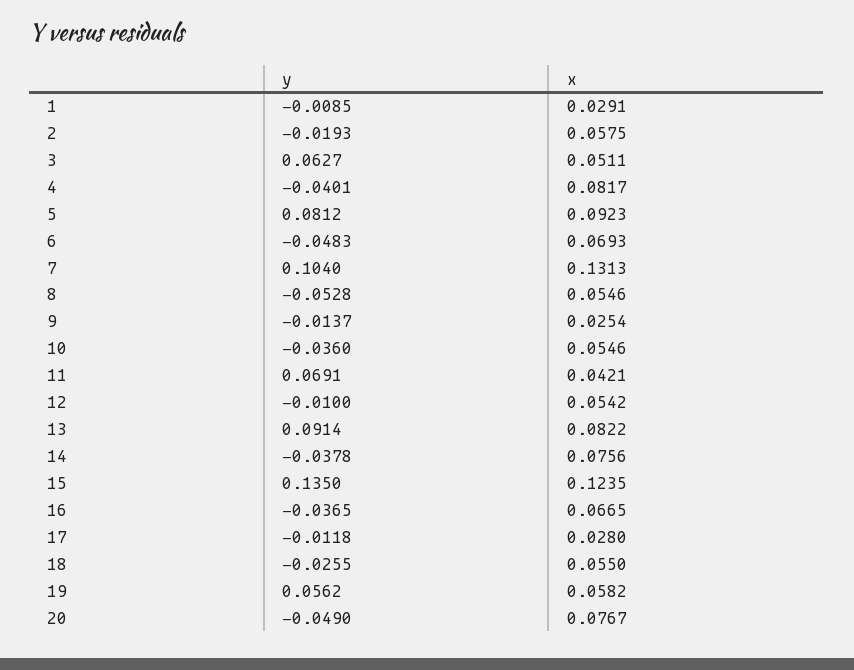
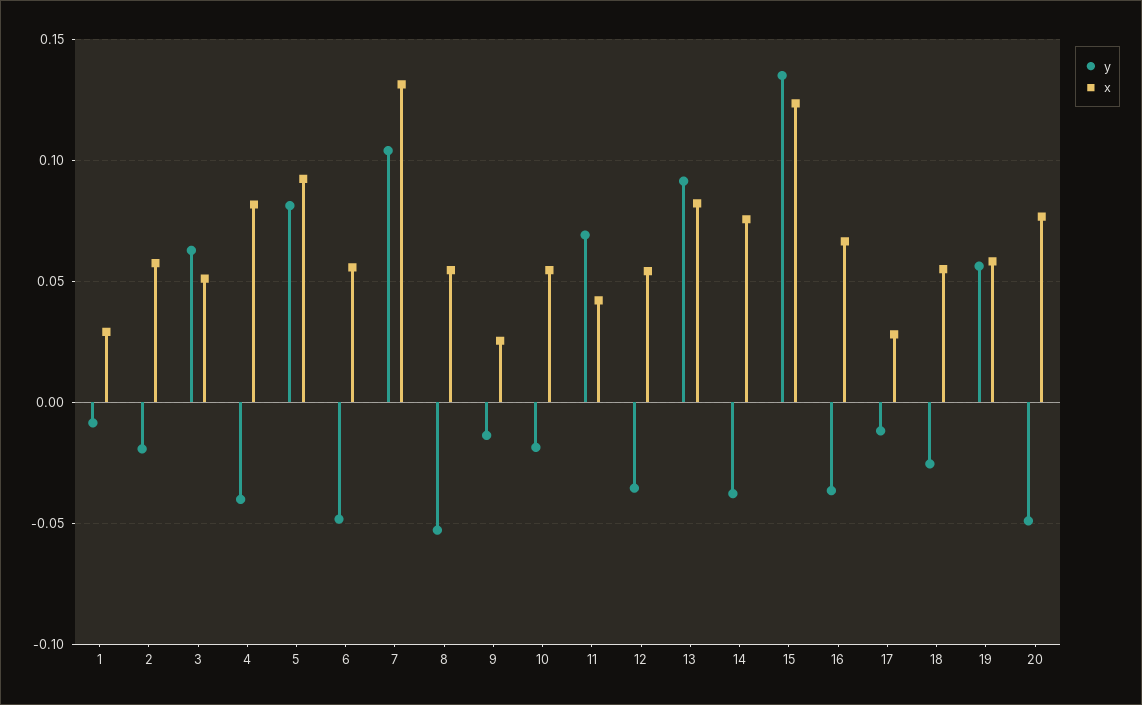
x, 6: 0.0693 -> 0.055
y, 10: -0.036 -> -0.02
y, 12: -0.01 -> -0.035

